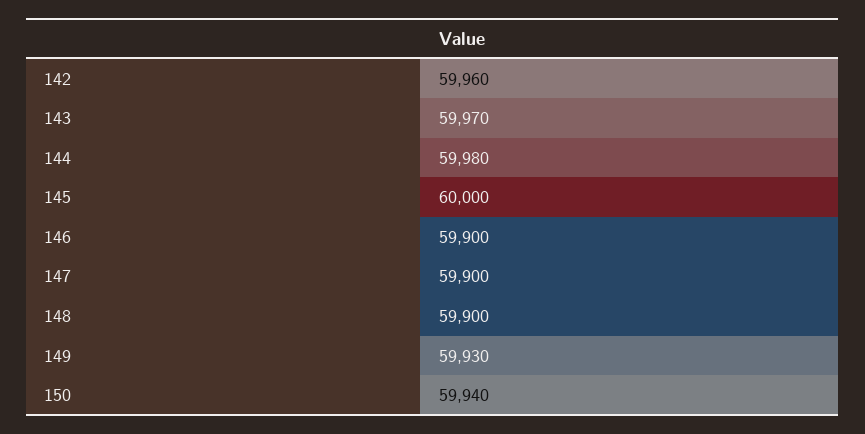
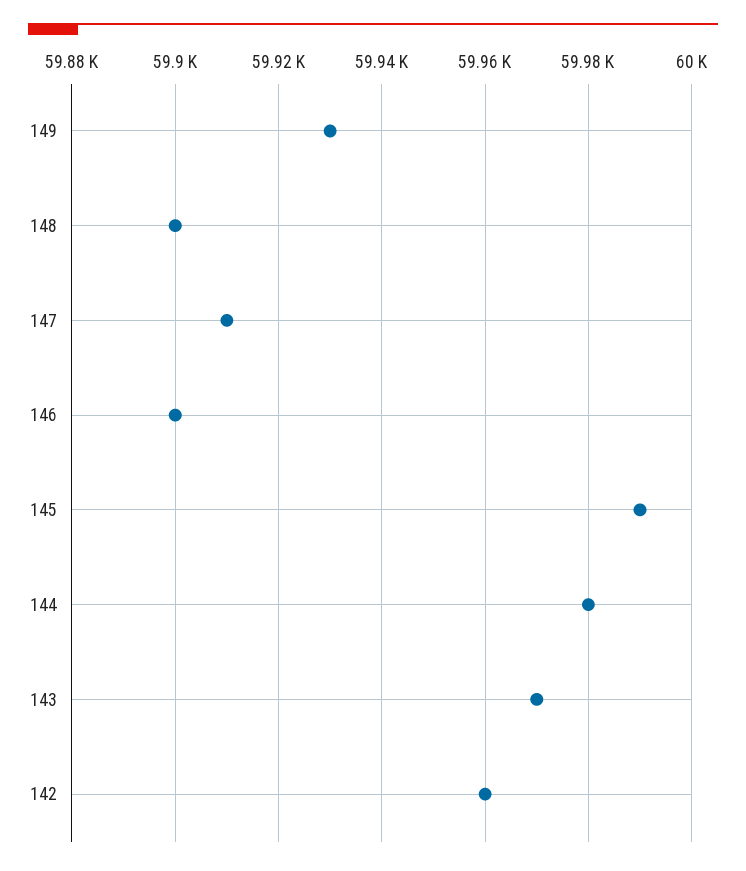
145: 60000 -> 59990
147: 59900 -> 59910
150: 59940 -> none

